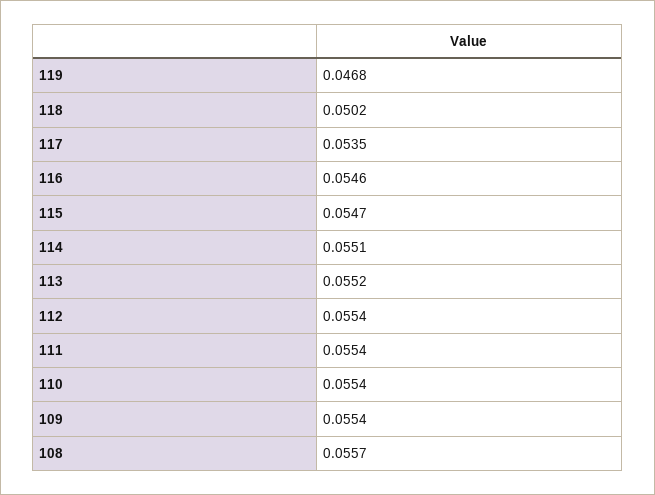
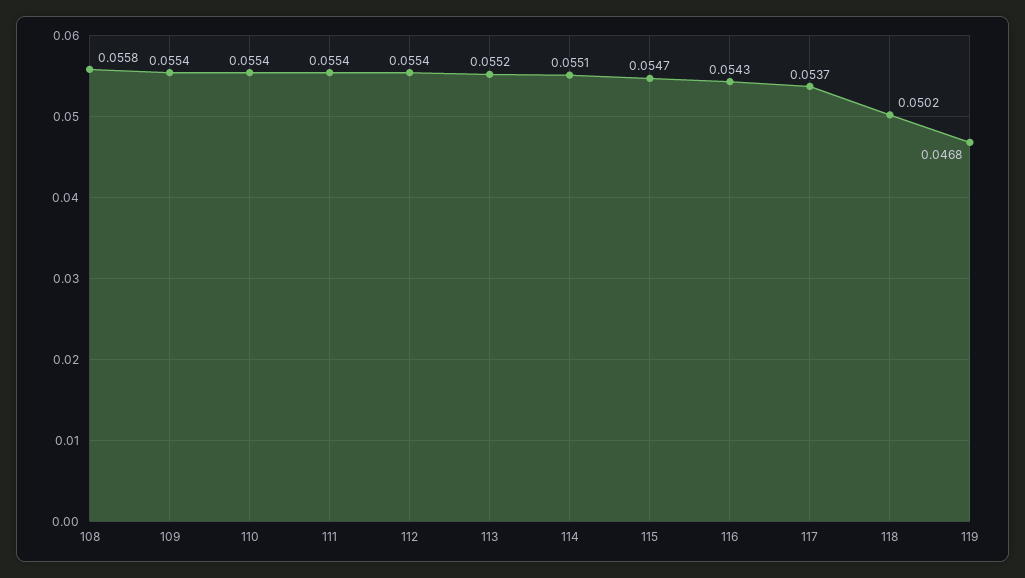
117: 0.0535 -> 0.0537
116: 0.0546 -> 0.0543
108: 0.0557 -> 0.0558

